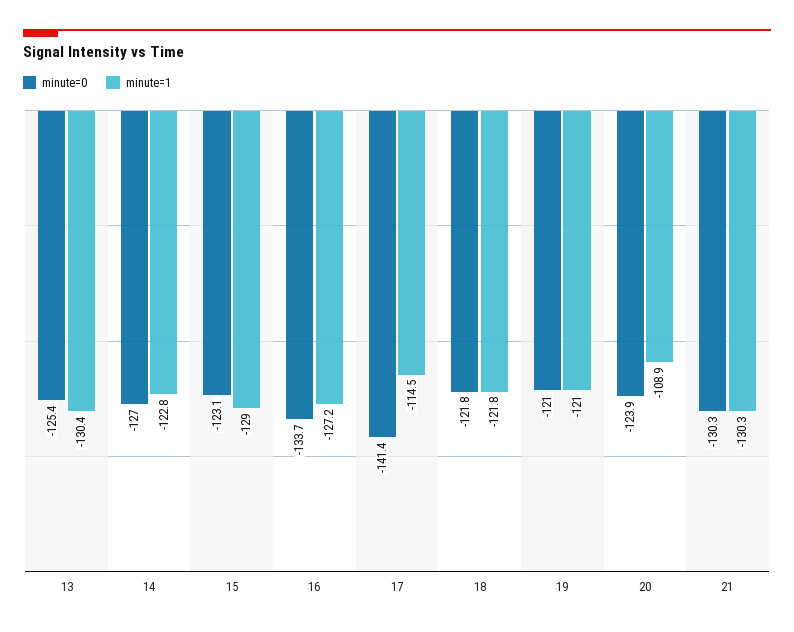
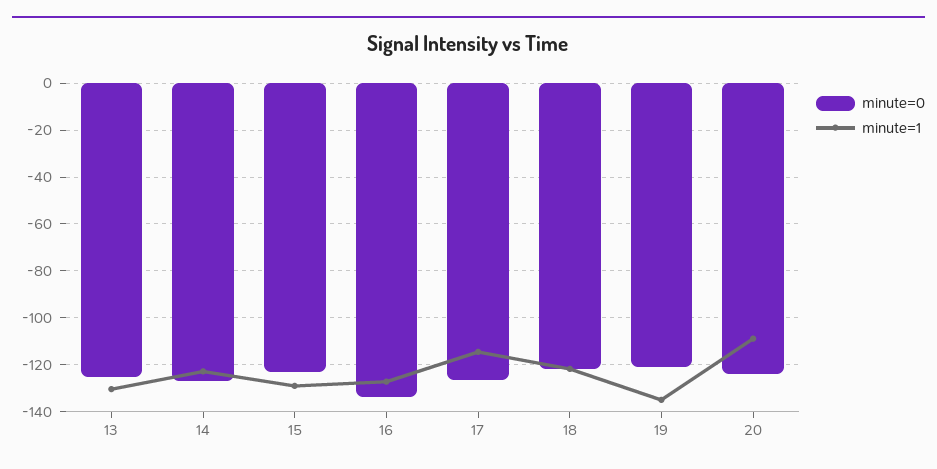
minute=0, 17: -141.4 -> -125
minute=1, 19: -121 -> -135
minute=0, 21: -130.3 -> none
minute=1, 21: -130.3 -> none

